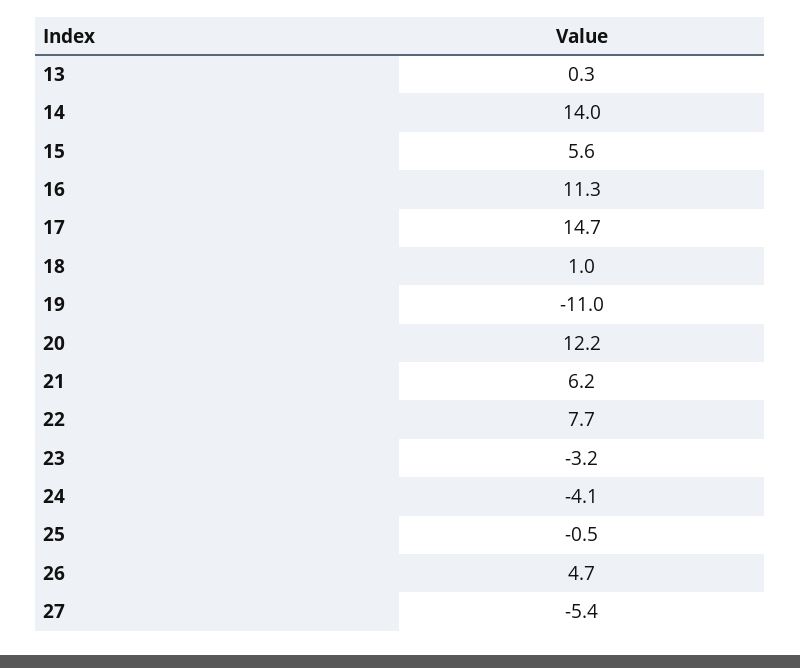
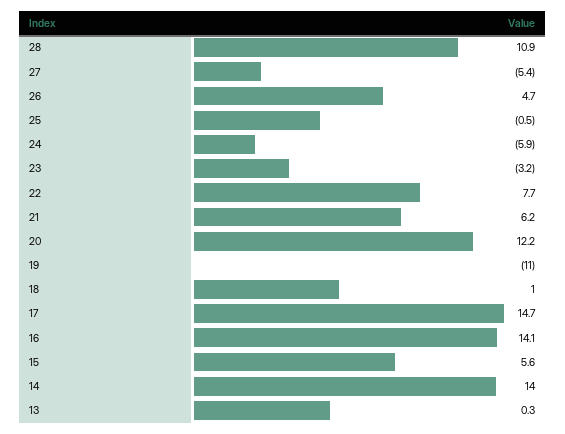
16: 11.3 -> 14.1
24: -4.1 -> -5.9
28: none -> 10.9

